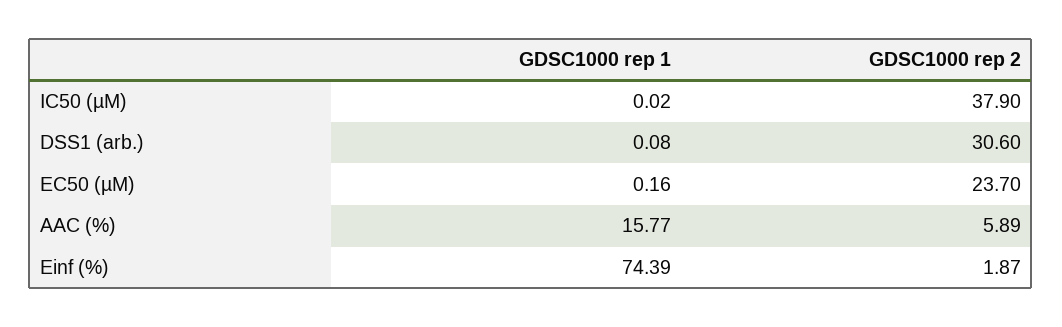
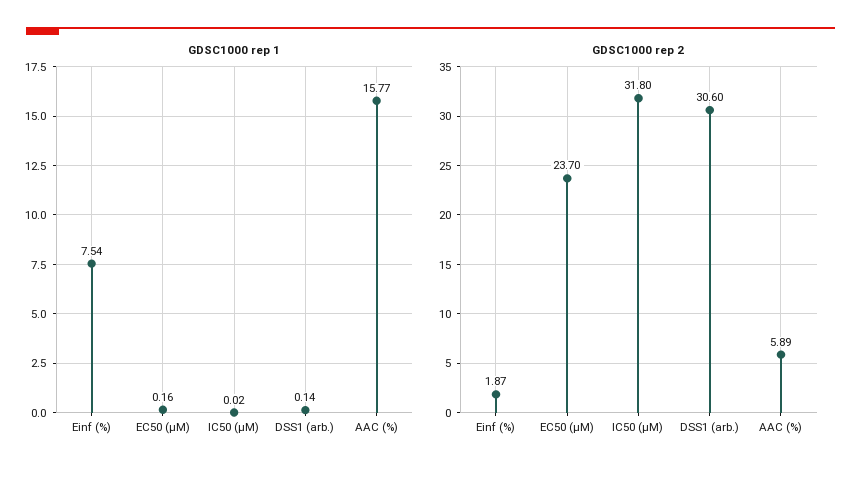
GDSC1000 rep 2, IC50 (µM): 37.9 -> 31.8
GDSC1000 rep 1, DSS1 (arb.): 0.08 -> 0.14
GDSC1000 rep 1, Einf (%): 74.39 -> 7.54

